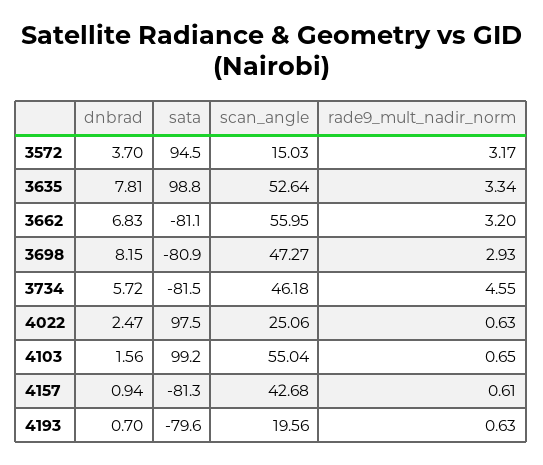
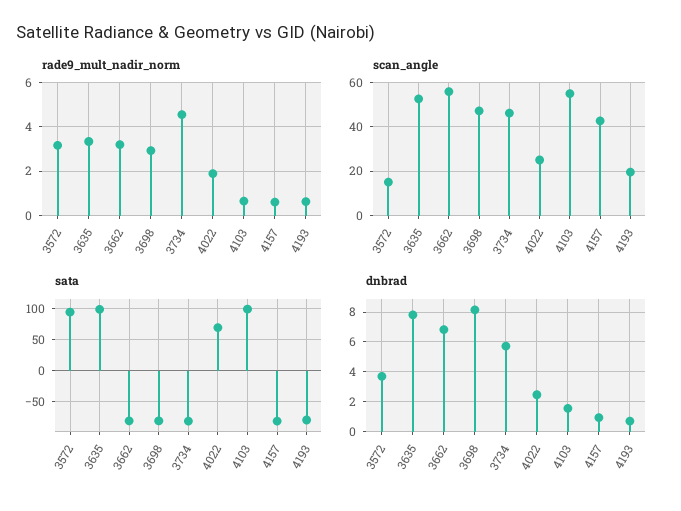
sata, 4022: 97.5 -> 70
rade9_mult_nadir_norm, 4022: 0.63 -> 2

